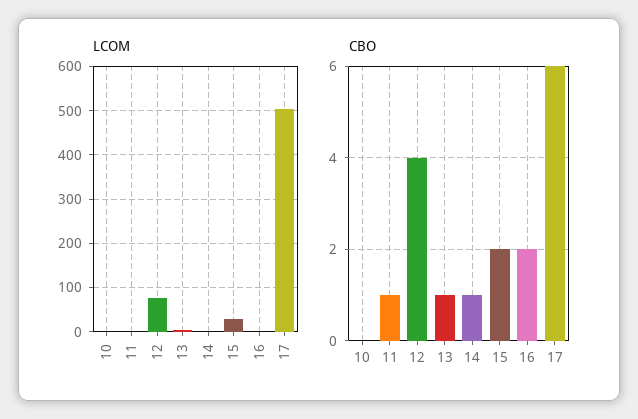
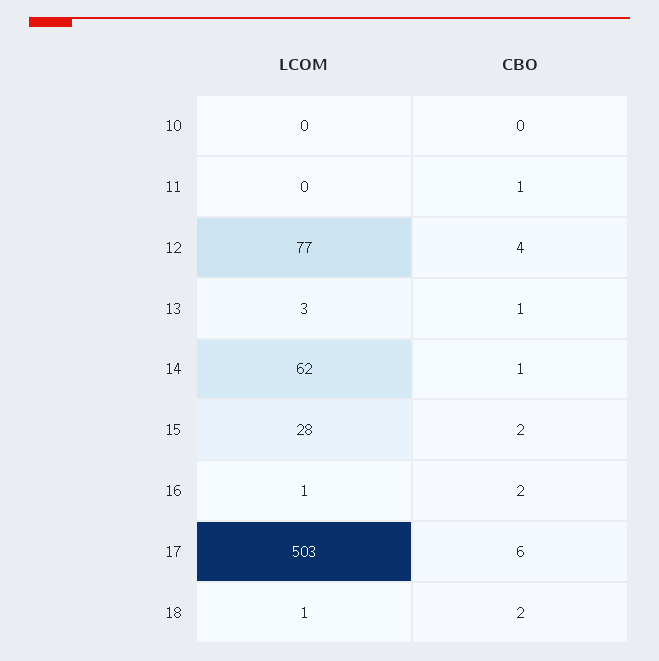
LCOM, 14: 0 -> 62
LCOM, 18: none -> 1
CBO, 18: none -> 2

